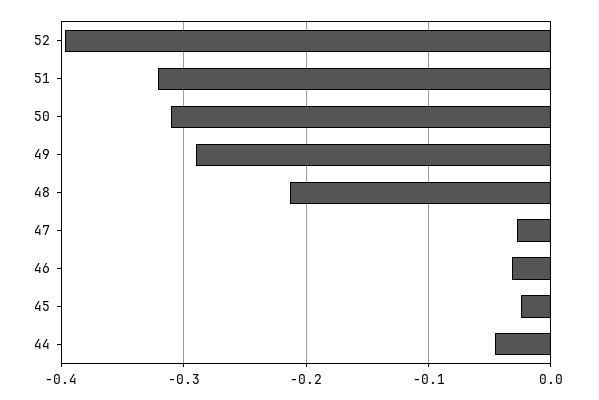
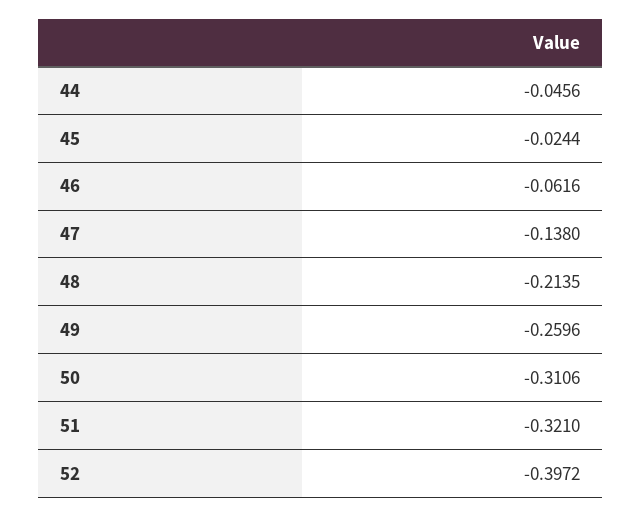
49: -0.29 -> -0.2596
47: -0.03 -> -0.138
46: -0.03 -> -0.0616

